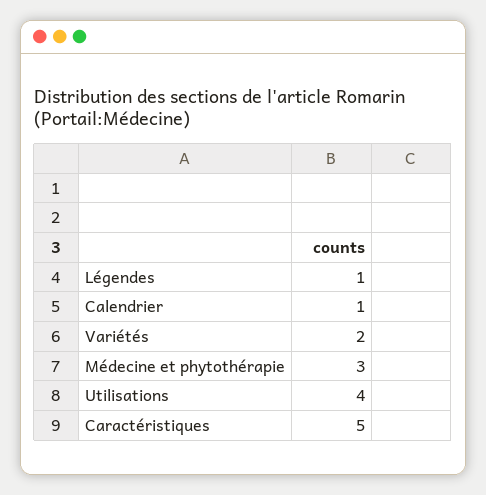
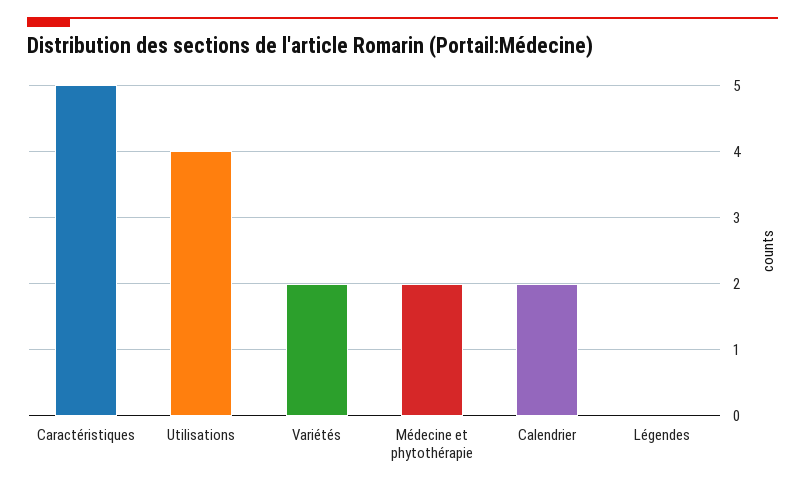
Légendes: 1 -> 0
Calendrier: 1 -> 2
Médecine et phytothérapie: 3 -> 2

